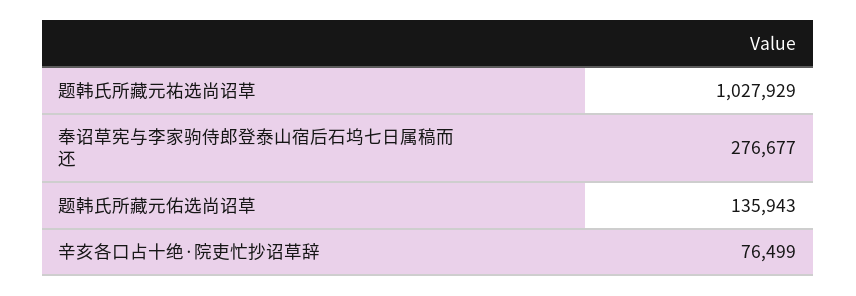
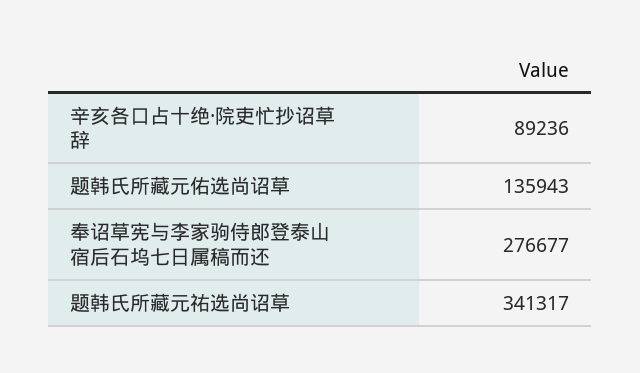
题韩氏所藏元祐选尚诏草: 1027929 -> 341317
辛亥各口占十绝·院吏忙抄诏草辞: 76499 -> 89236

